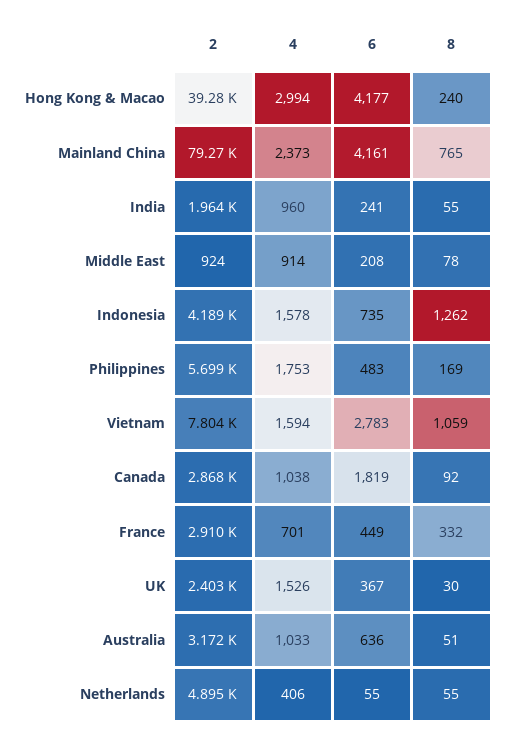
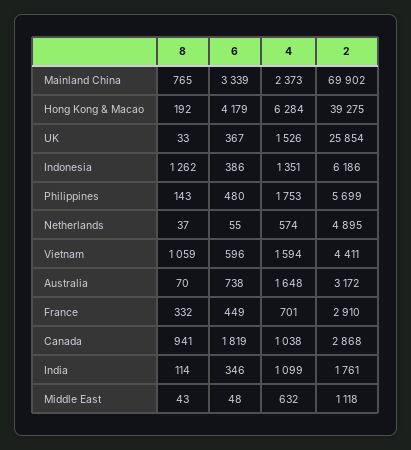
4, Hong Kong & Macao: 2994 -> 6284
6, Hong Kong & Macao: 4177 -> 4179
8, Hong Kong & Macao: 240 -> 192
2, Mainland China: 79270 -> 69902
6, Mainland China: 4161 -> 3339
2, India: 1964 -> 1761
4, India: 960 -> 1099
6, India: 241 -> 346
8, India: 55 -> 114
2, Middle East: 924 -> 1118
4, Middle East: 914 -> 632
6, Middle East: 208 -> 48
8, Middle East: 78 -> 43
2, Indonesia: 4189 -> 6186
4, Indonesia: 1578 -> 1351
6, Indonesia: 735 -> 386
6, Philippines: 483 -> 480
8, Philippines: 169 -> 143
2, Vietnam: 7804 -> 4411
6, Vietnam: 2783 -> 596
8, Canada: 92 -> 941
2, UK: 2403 -> 25854
8, UK: 30 -> 33
4, Australia: 1033 -> 1648
6, Australia: 636 -> 738
8, Australia: 51 -> 70
4, Netherlands: 406 -> 574
8, Netherlands: 55 -> 37

